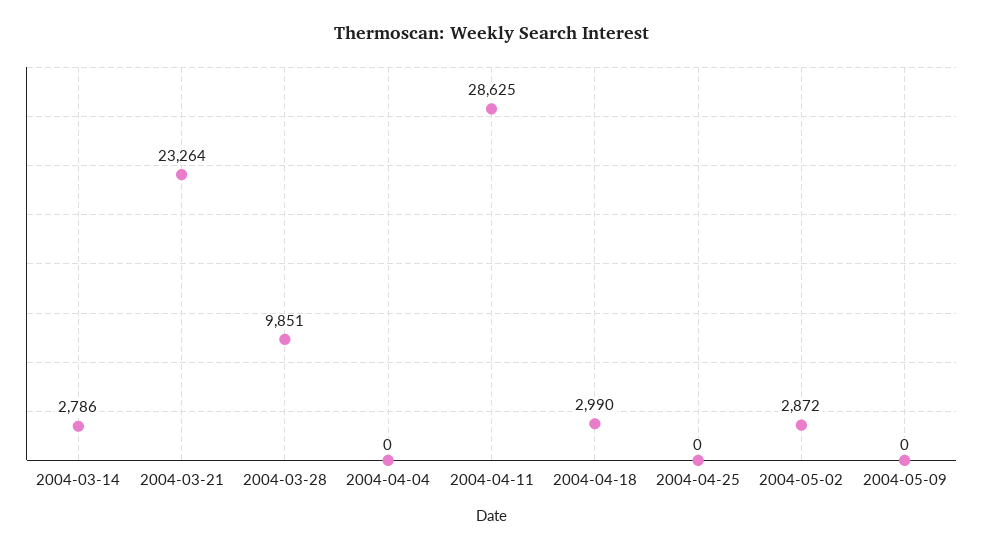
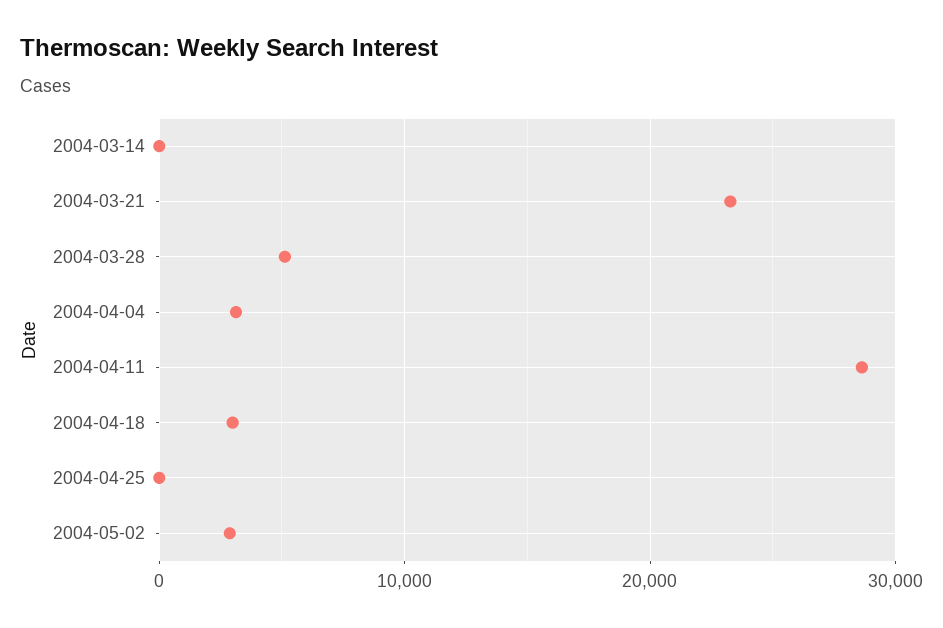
2004-03-14: 2786 -> 0
2004-03-28: 9851 -> 5000
2004-04-04: 0 -> 3000
2004-05-09: 0 -> none

